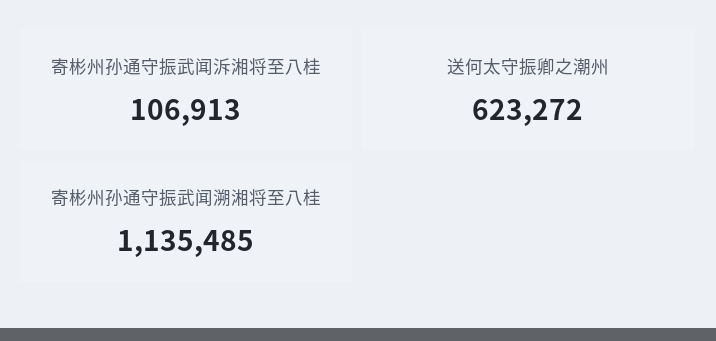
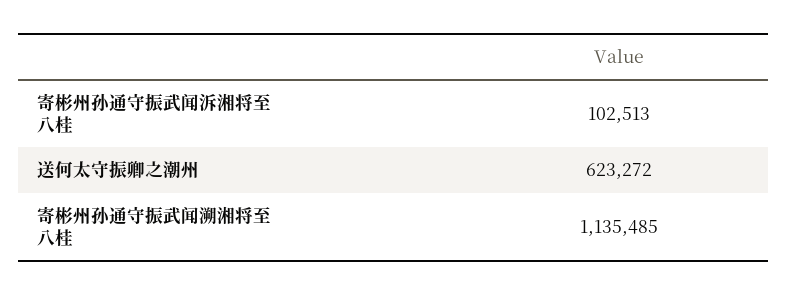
寄彬州孙通守振武闻泝湘将至八桂: 106913 -> 102513

